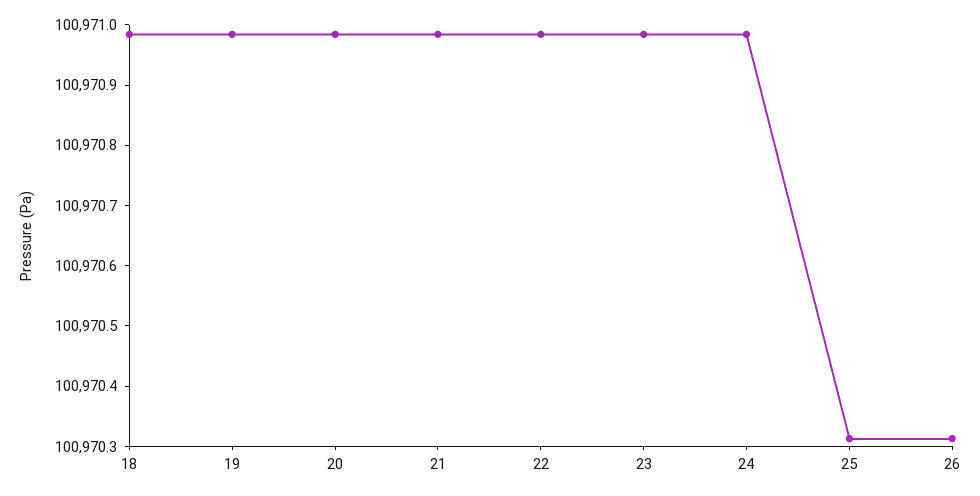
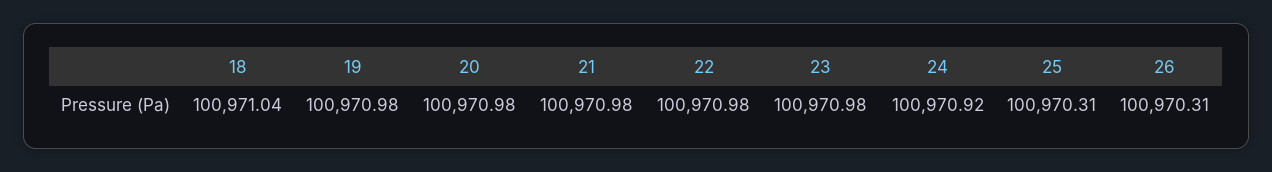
18: 100970.98 -> 100971.04
24: 100970.98 -> 100970.92

